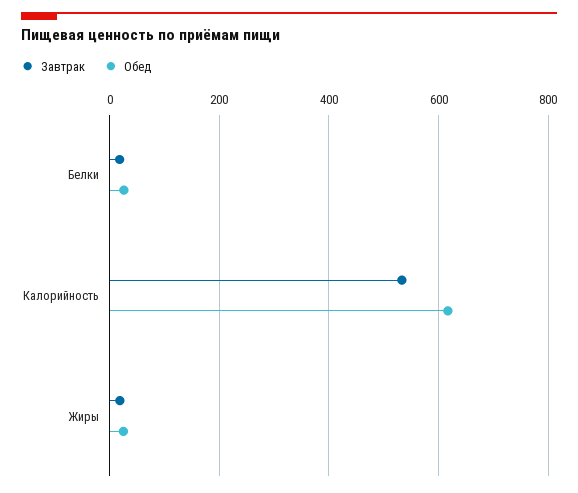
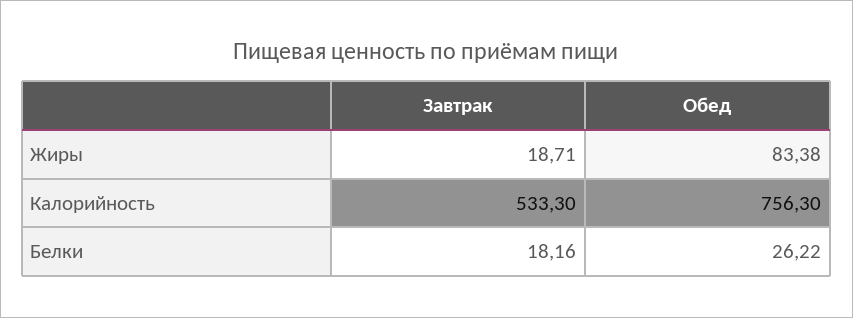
Обед, Калорийность: 620 -> 756.3
Обед, Жиры: 20 -> 83.38

